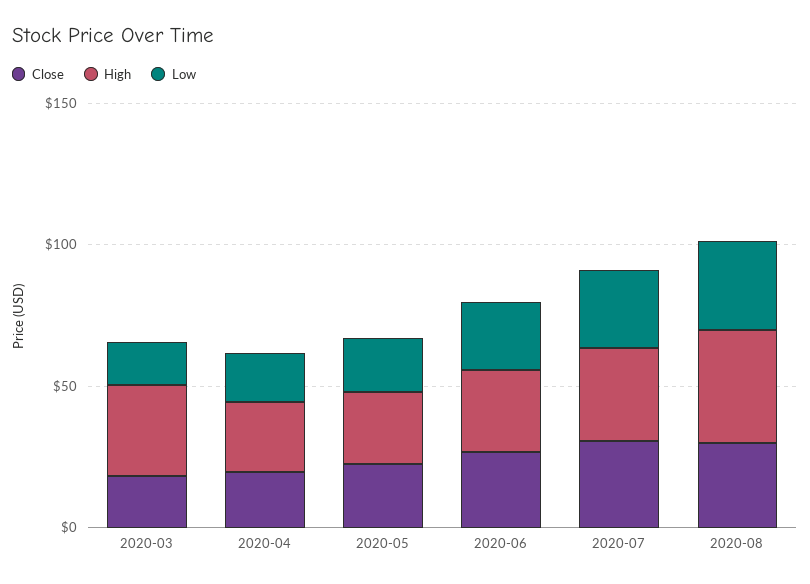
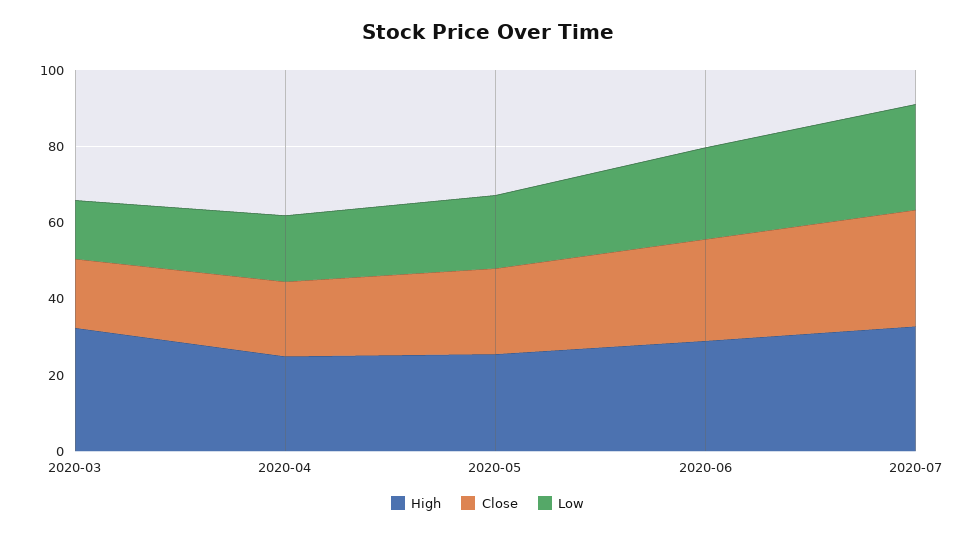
Close, 2020-08: 30 -> none
High, 2020-08: 40 -> none
Low, 2020-08: 30 -> none

